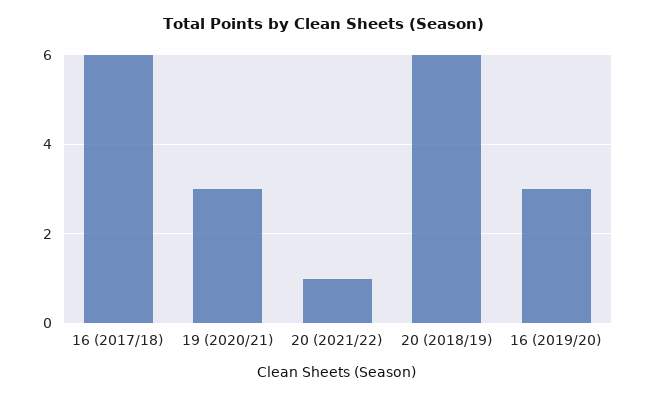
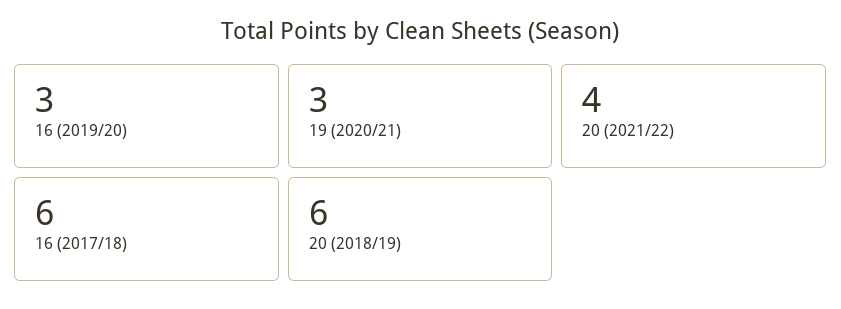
20 (2021/22): 1 -> 4

